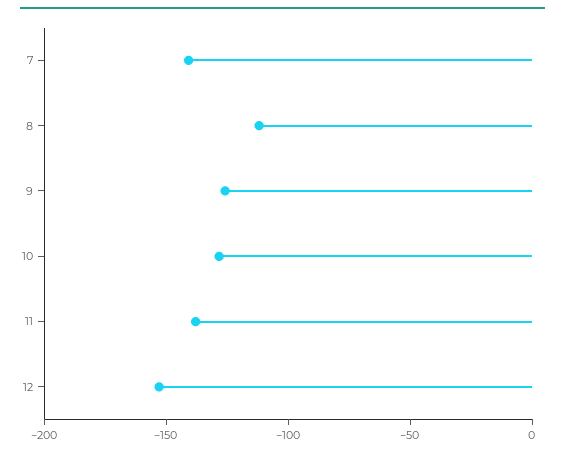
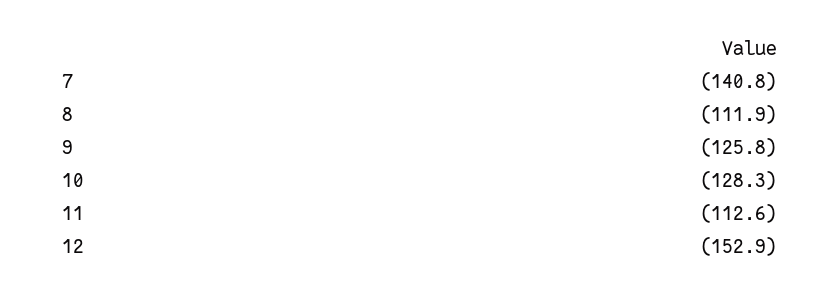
11: -140 -> -112.6

